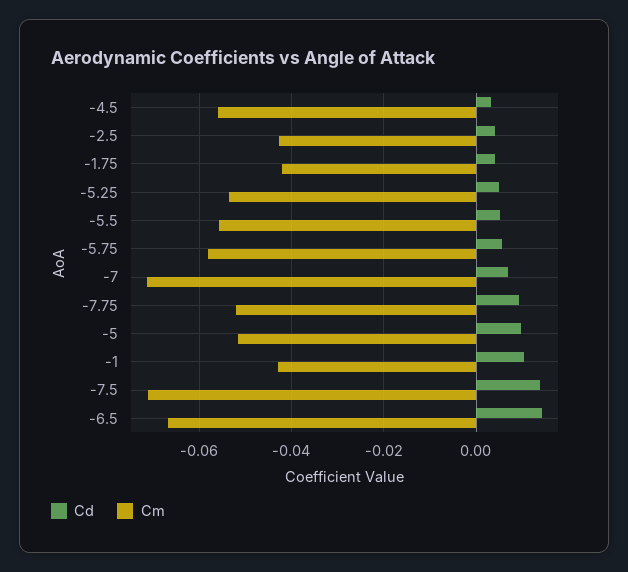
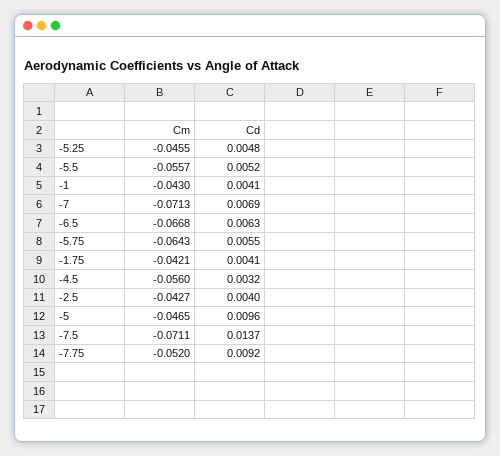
Cm, -5.25: -0.054 -> -0.0455
Cm, -5.75: -0.058 -> -0.0643
Cm, -5: -0.052 -> -0.0465
Cd, -1: 0.01 -> 0.0041
Cd, -6.5: 0.014 -> 0.0063

